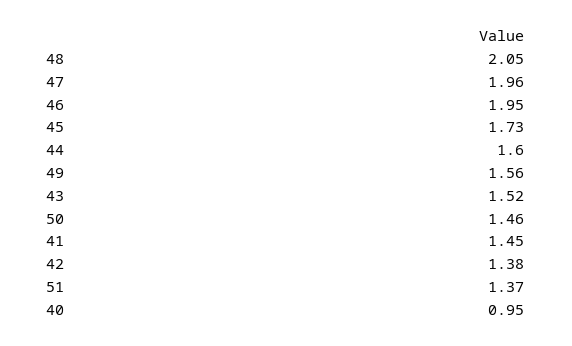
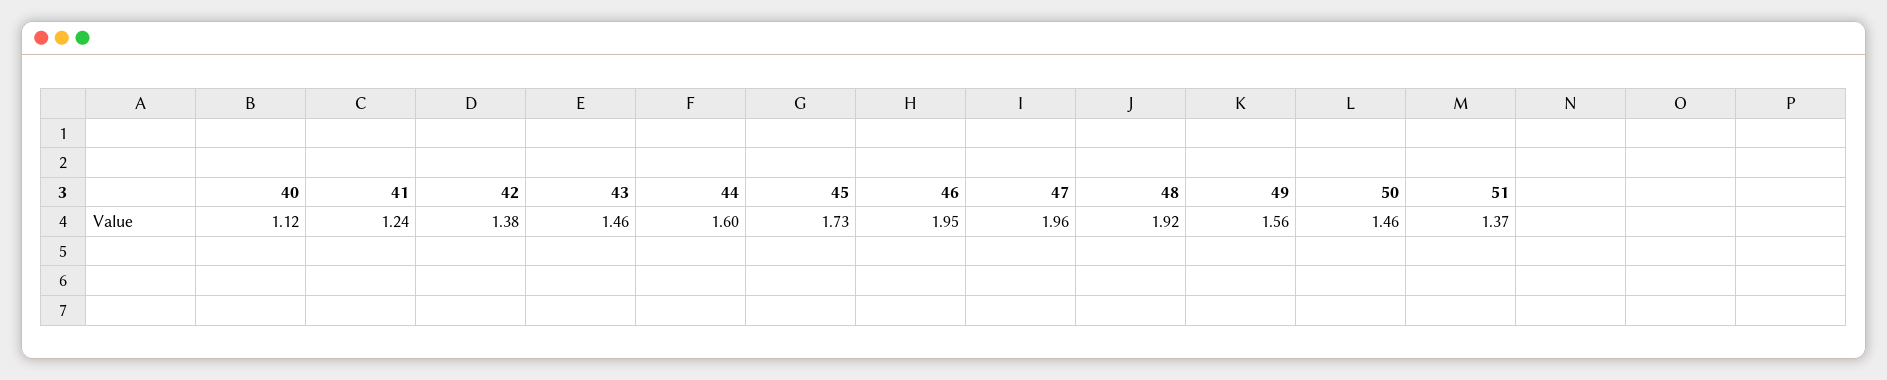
48: 2.05 -> 1.92
43: 1.52 -> 1.46
41: 1.45 -> 1.24
40: 0.95 -> 1.12

